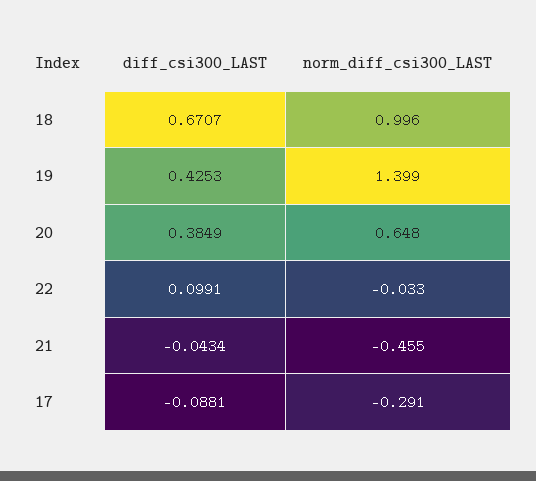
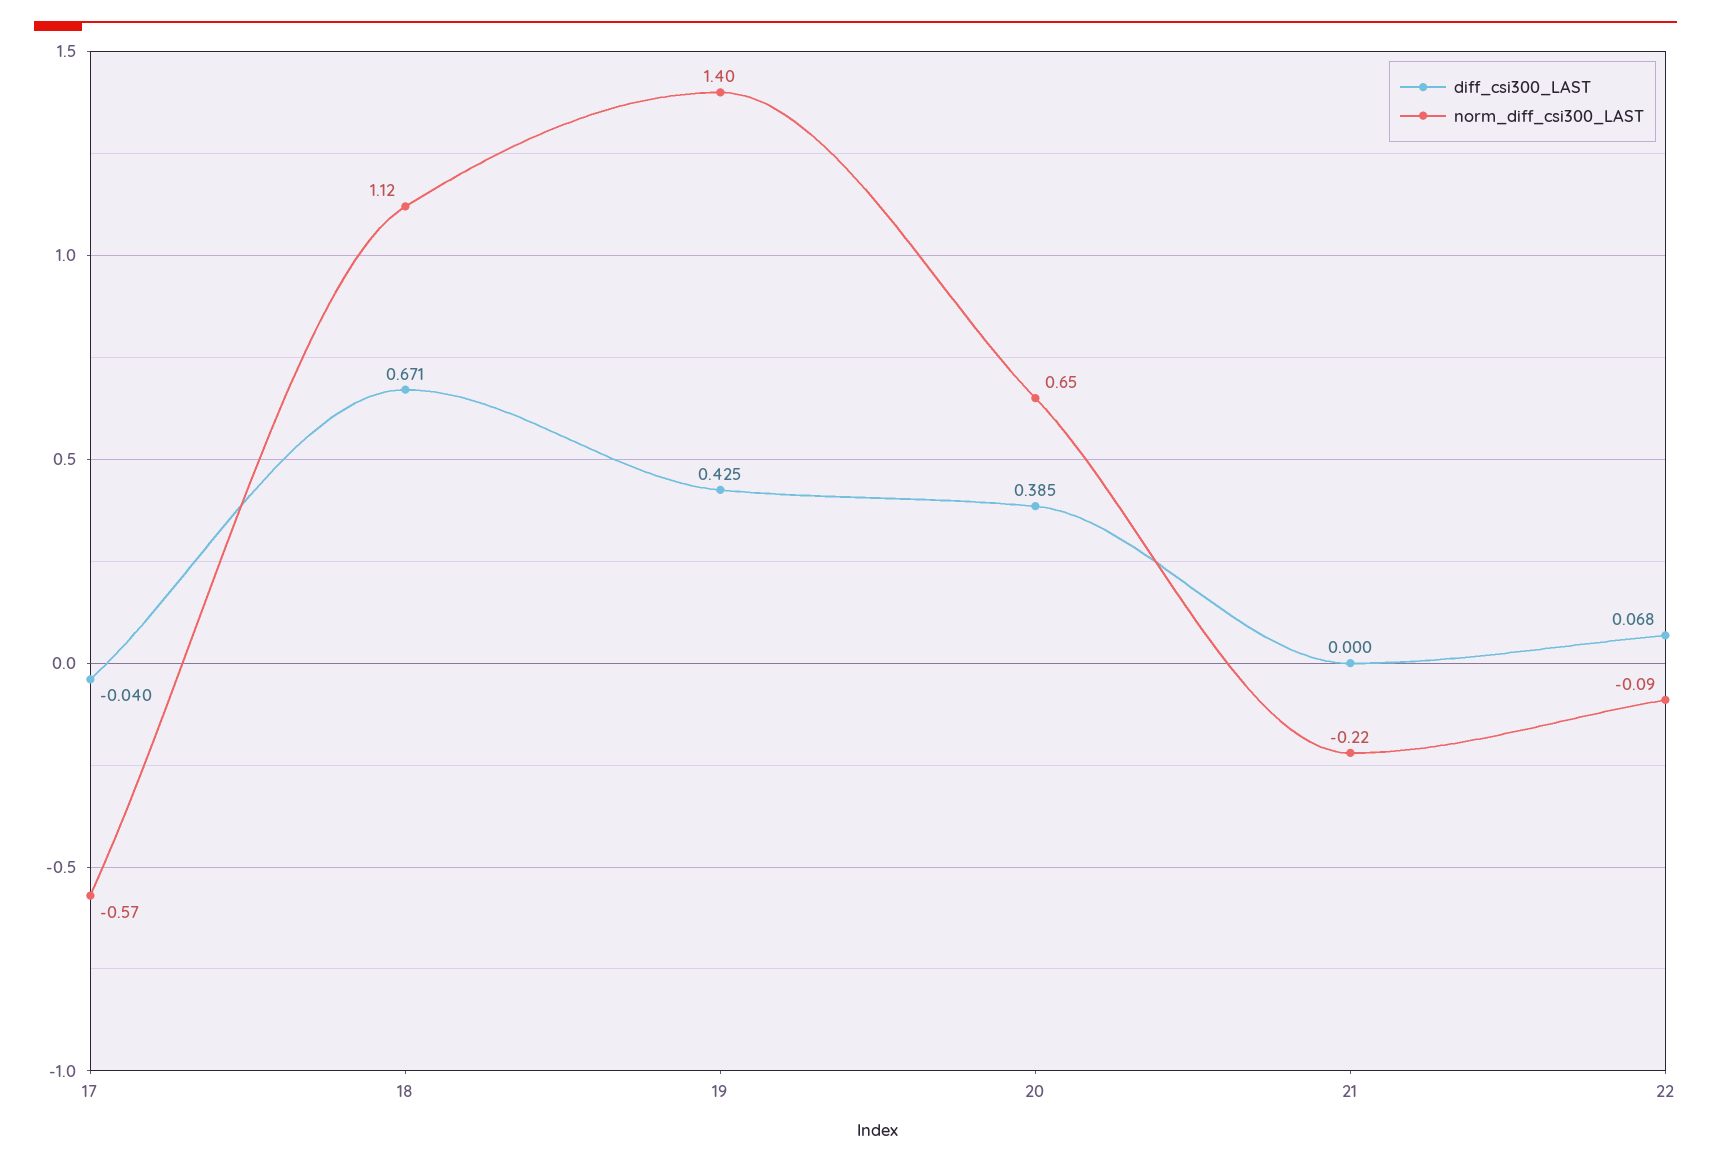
norm_diff_csi300_LAST, 18: 0.996 -> 1.12
diff_csi300_LAST, 22: 0.0991 -> 0.068
norm_diff_csi300_LAST, 22: -0.033 -> -0.09
diff_csi300_LAST, 21: -0.0434 -> 0
norm_diff_csi300_LAST, 21: -0.455 -> -0.22
diff_csi300_LAST, 17: -0.0881 -> -0.04
norm_diff_csi300_LAST, 17: -0.291 -> -0.57

